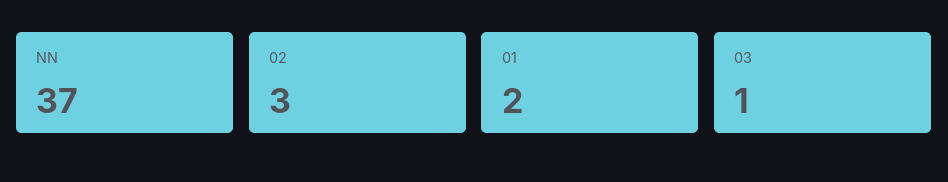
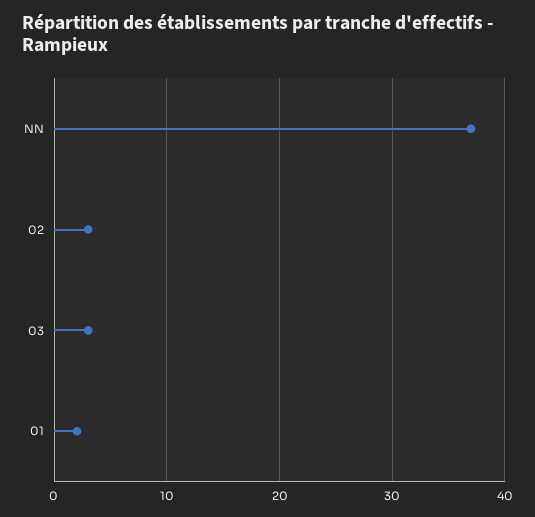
03: 1 -> 3

